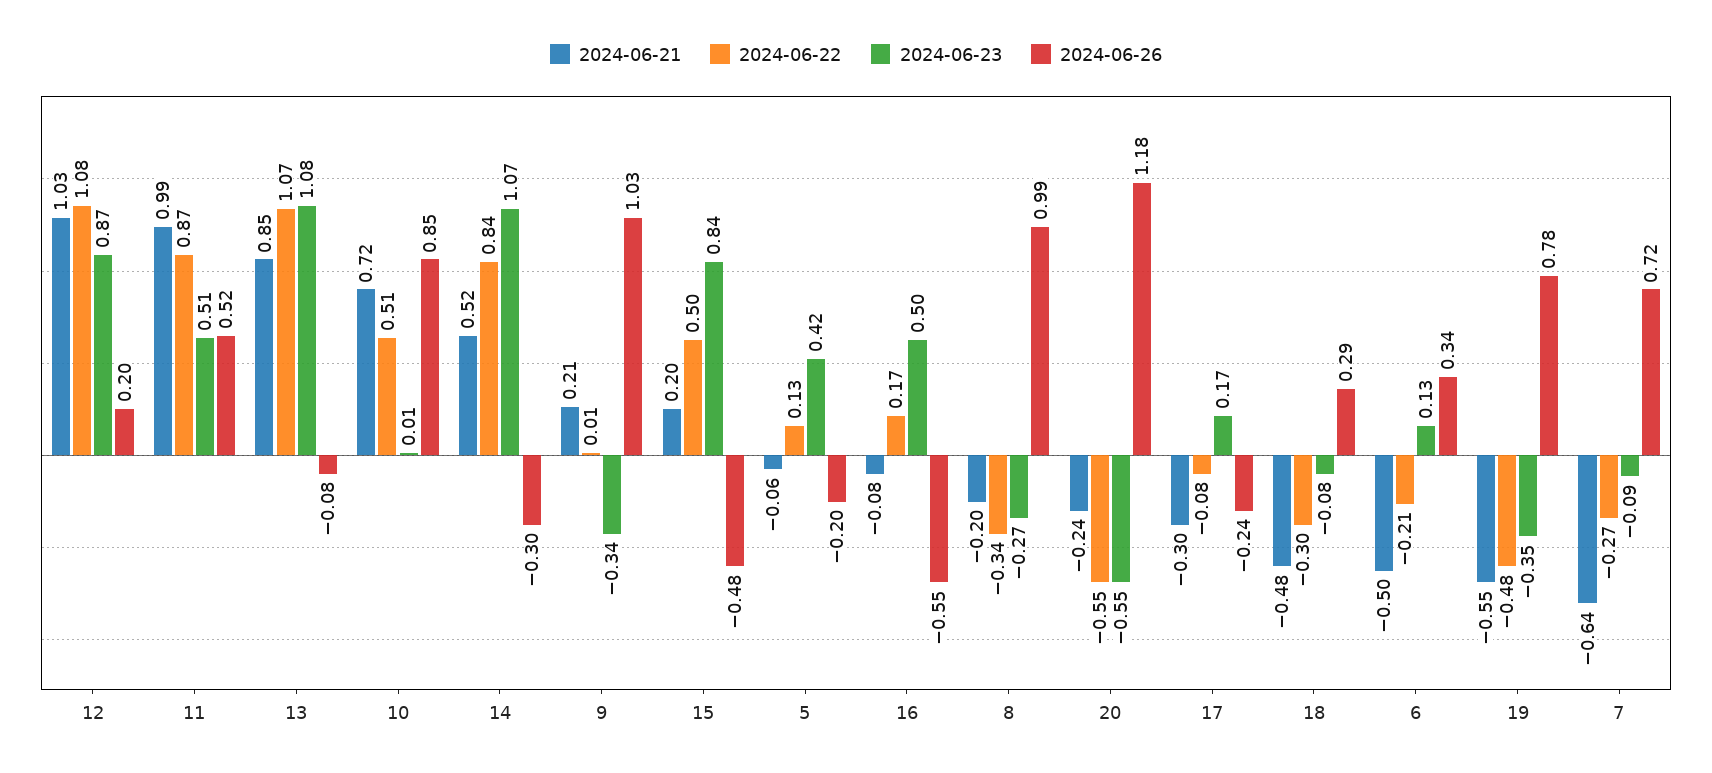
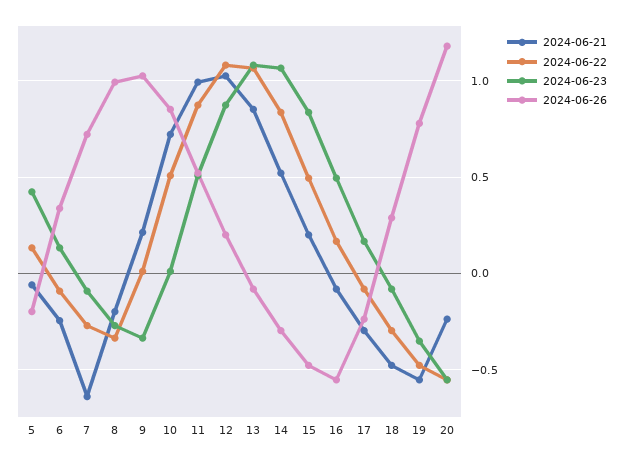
2024-06-21, 6: -0.5 -> -0.25
2024-06-22, 6: -0.21 -> -0.1

